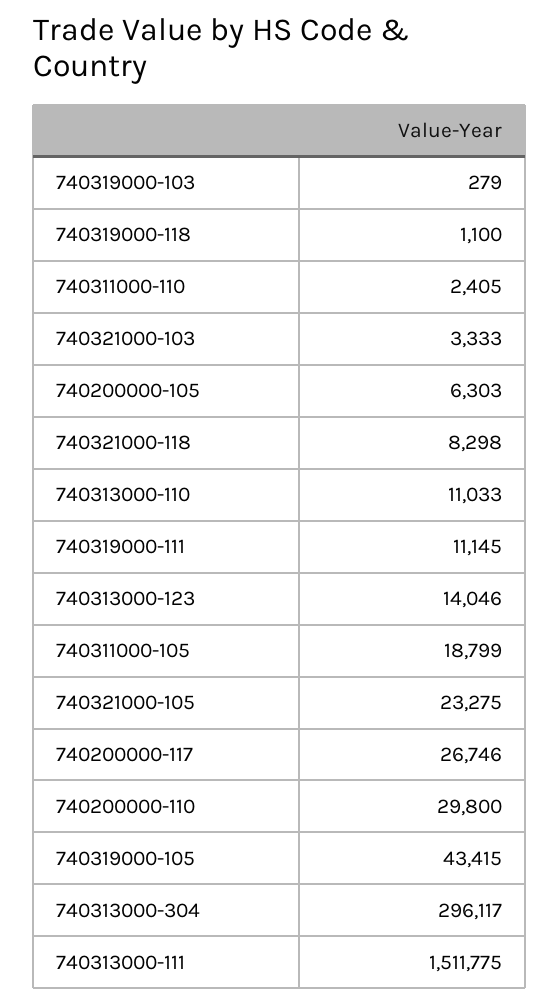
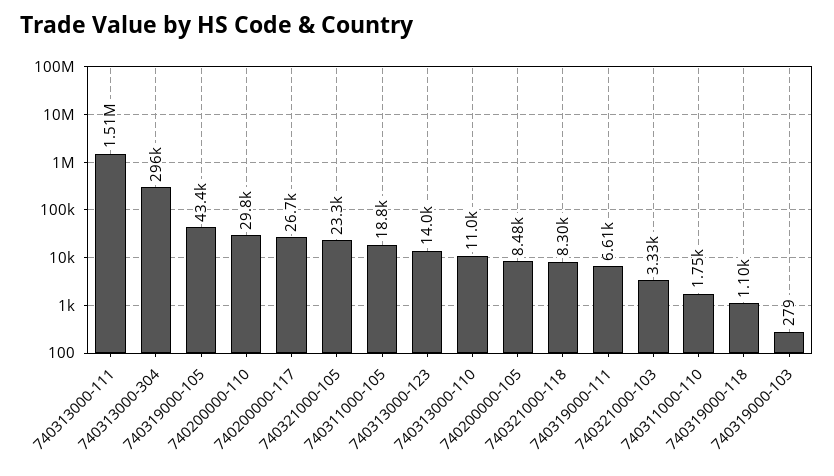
740311000-110: 2405 -> 1750
740200000-105: 6303 -> 8480
740319000-111: 11145 -> 6610

